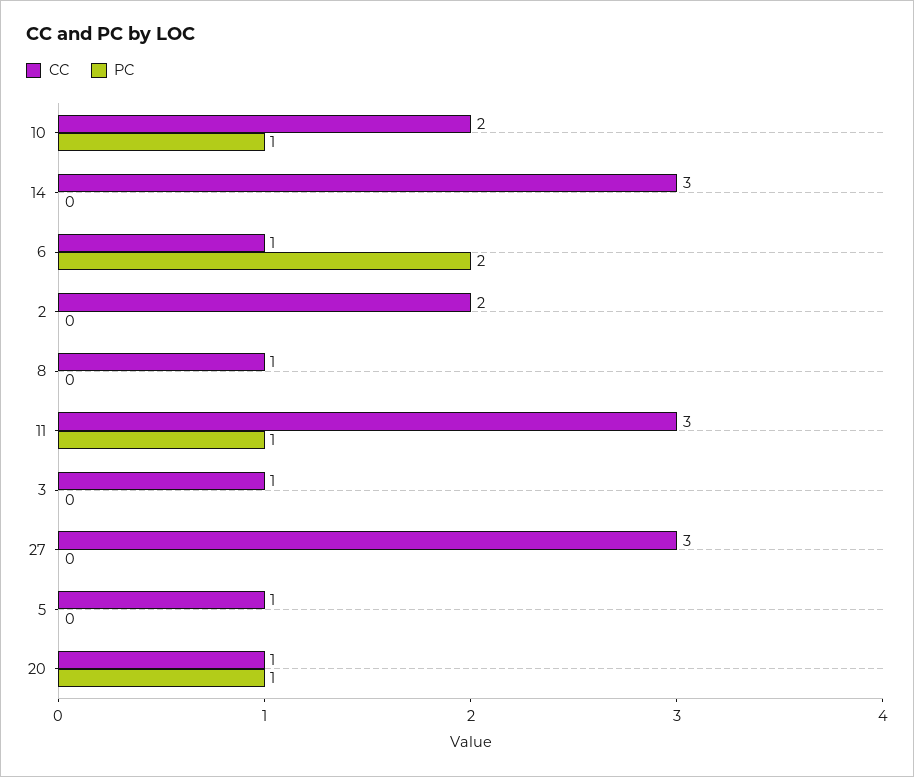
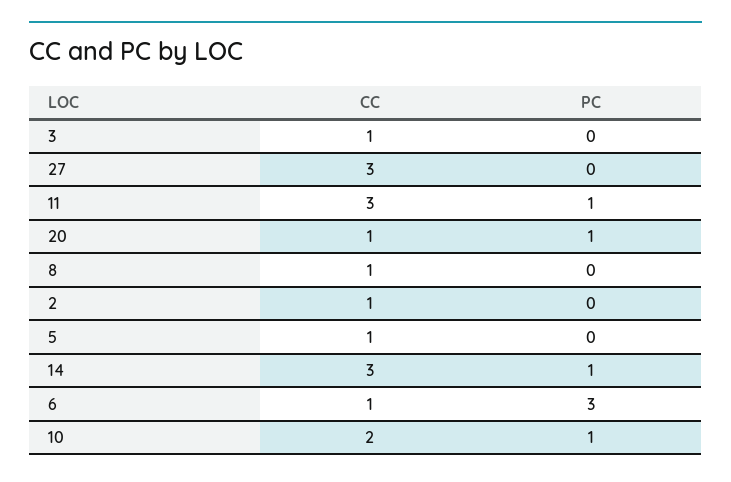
PC, 14: 0 -> 1
PC, 6: 2 -> 3
CC, 2: 2 -> 1

